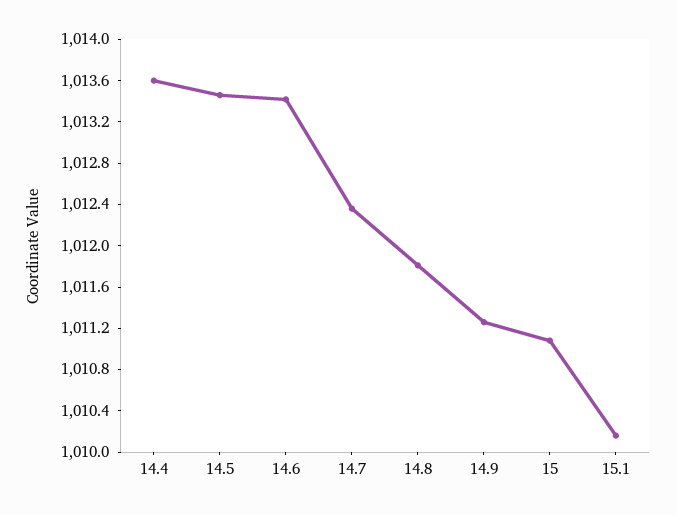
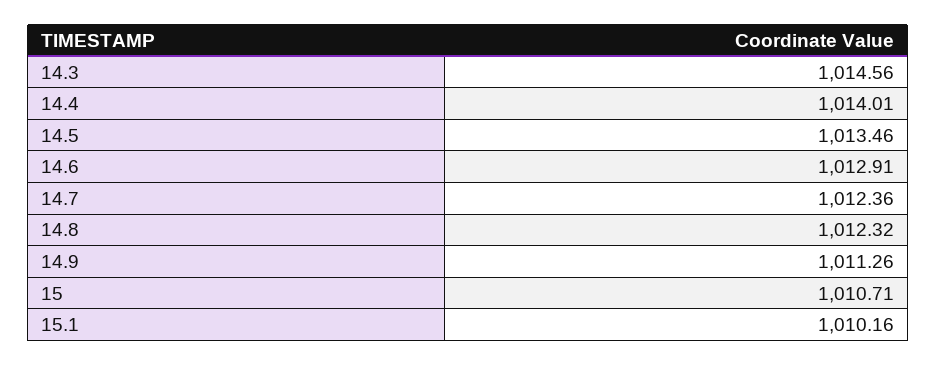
14.4: 1013.6 -> 1014.01
14.6: 1013.4 -> 1012.91
14.8: 1011.8 -> 1012.32
15: 1011.1 -> 1010.71
14.3: none -> 1014.56

